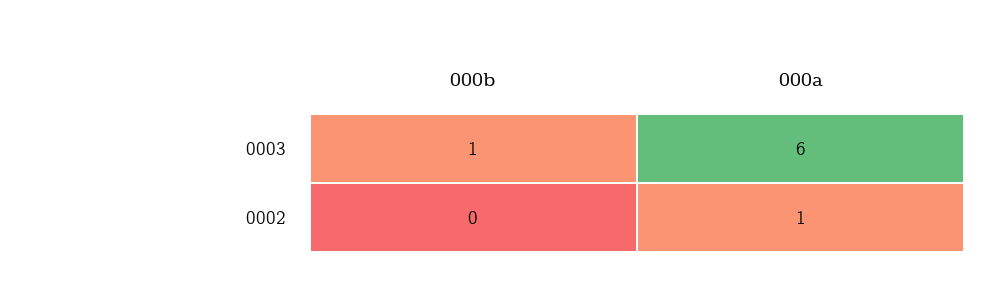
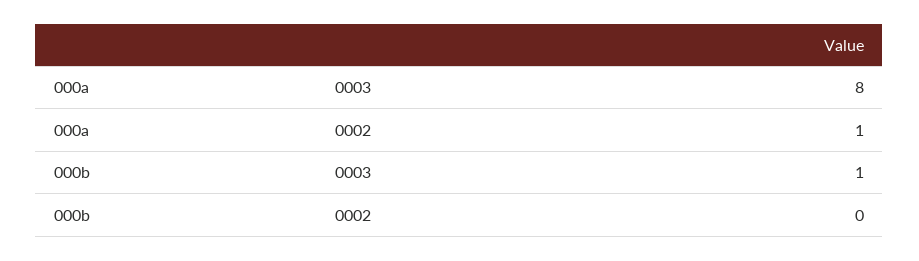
000a, 0003: 6 -> 8

